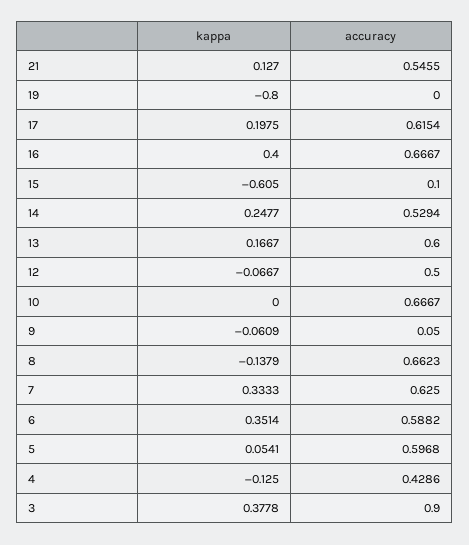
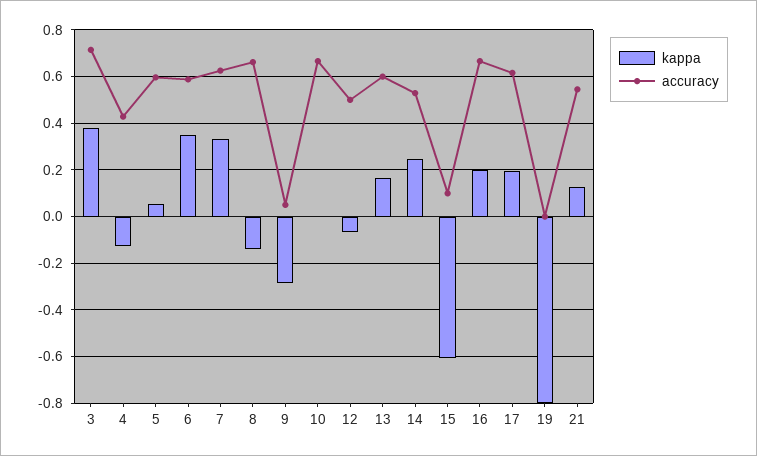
kappa, 16: 0.4 -> 0.2
kappa, 9: -0.0609 -> -0.3
accuracy, 3: 0.9 -> 0.7

